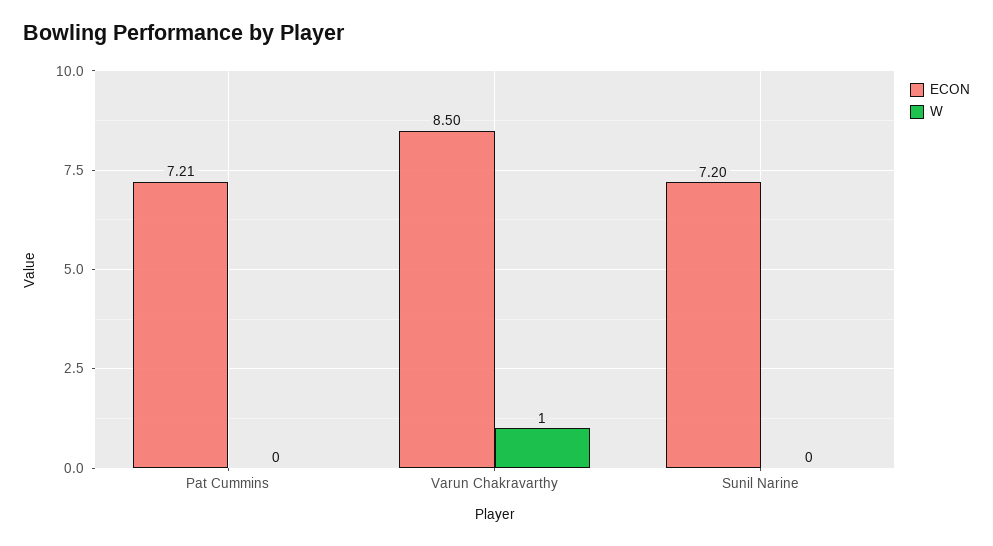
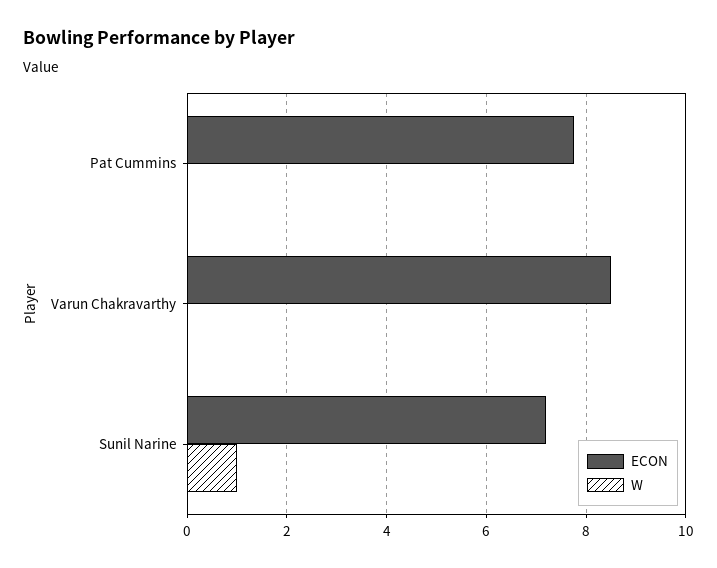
ECON, Pat Cummins: 7.21 -> 7.8
W, Varun Chakravarthy: 1 -> 0
W, Sunil Narine: 0 -> 1

